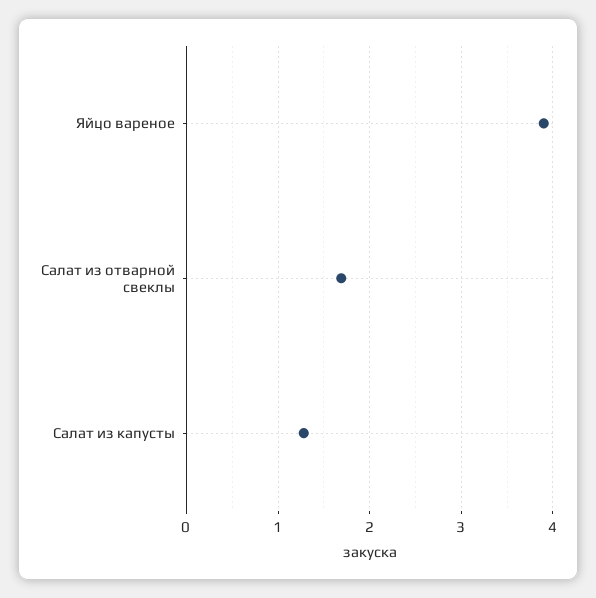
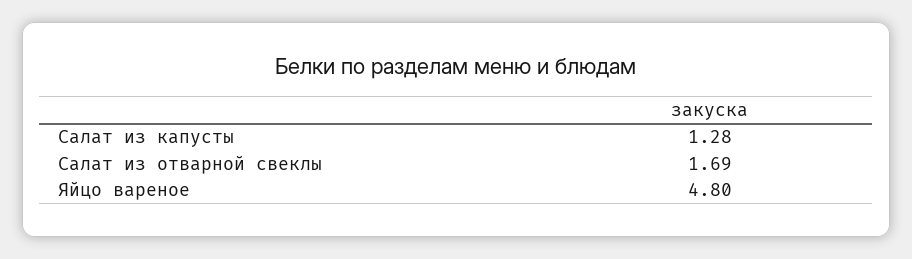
Яйцо вареное: 3.9 -> 4.8

